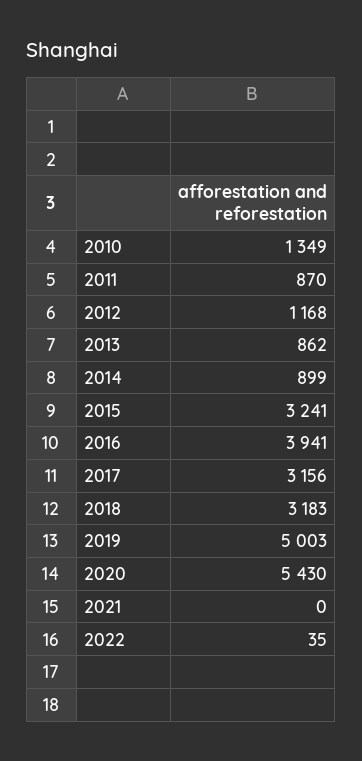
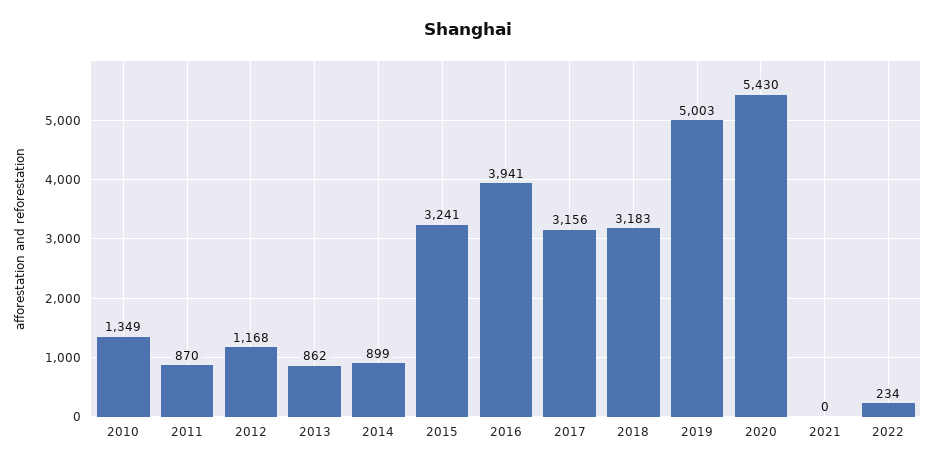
2022: 35 -> 234

